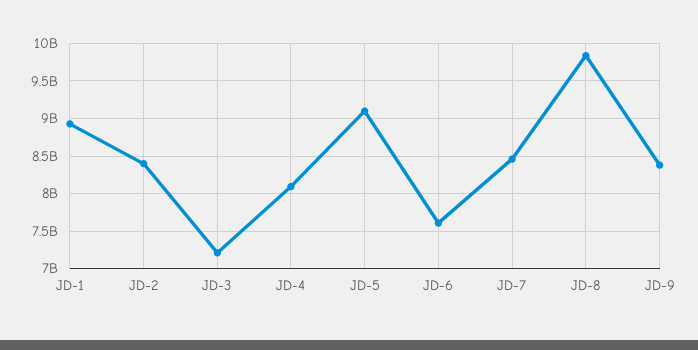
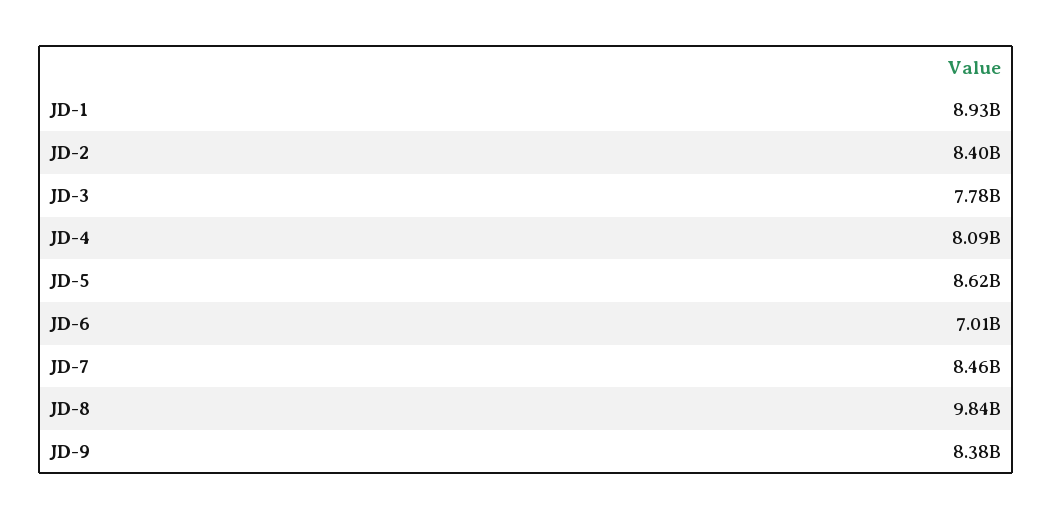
JD-3: 7200000000 -> 7780000000
JD-5: 9100000000 -> 8620000000
JD-6: 7600000000 -> 7010000000

